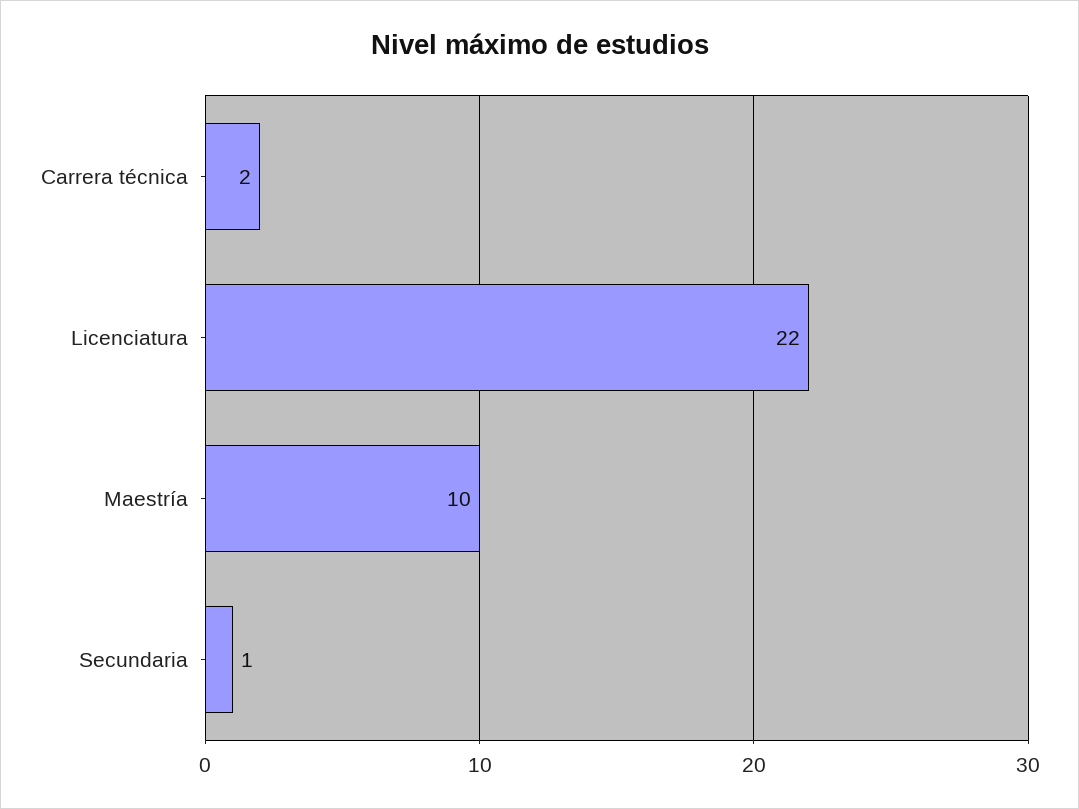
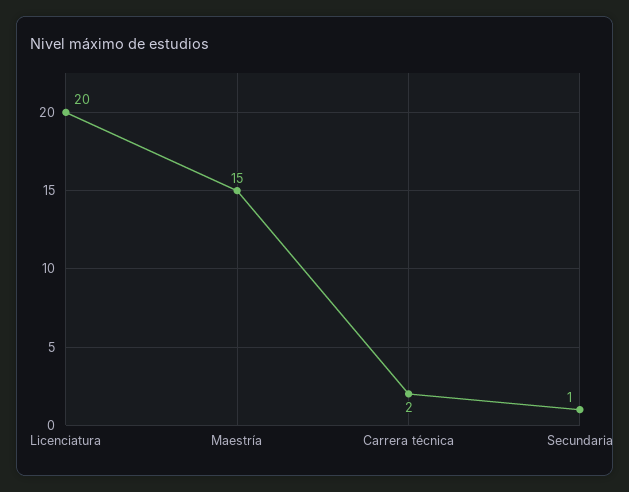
Licenciatura: 22 -> 20
Maestría: 10 -> 15

